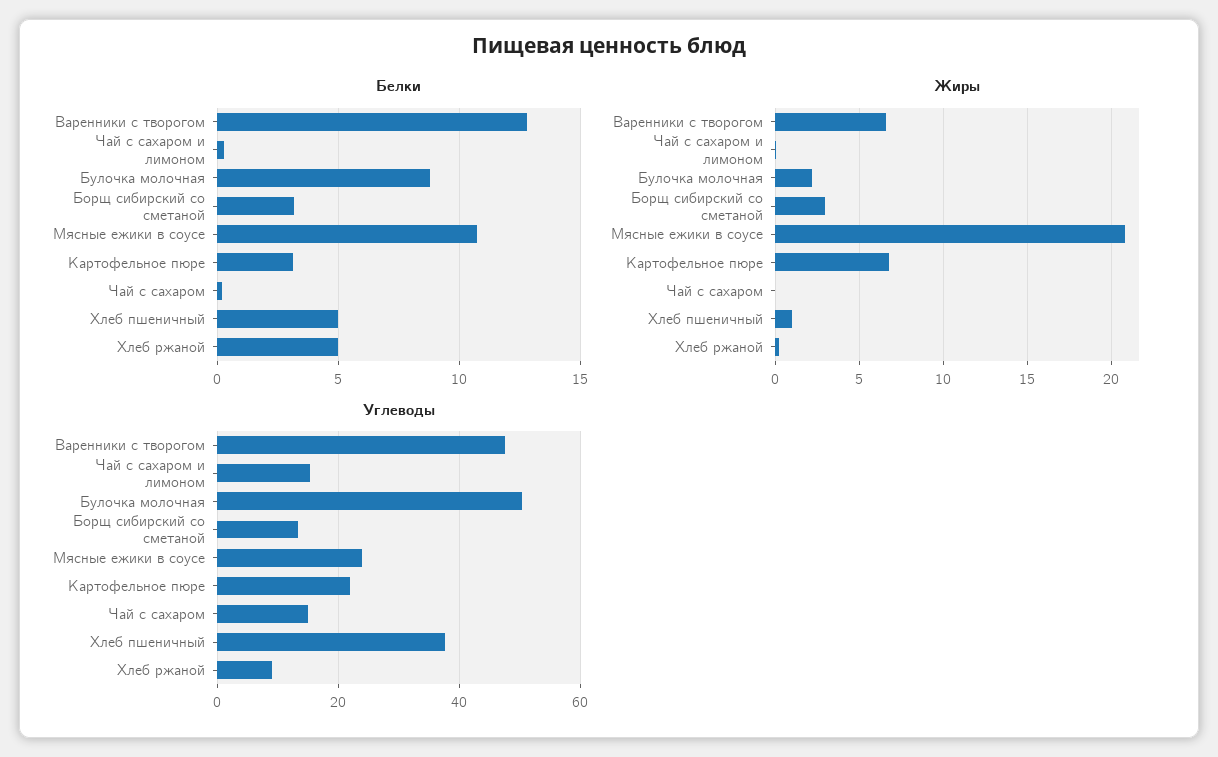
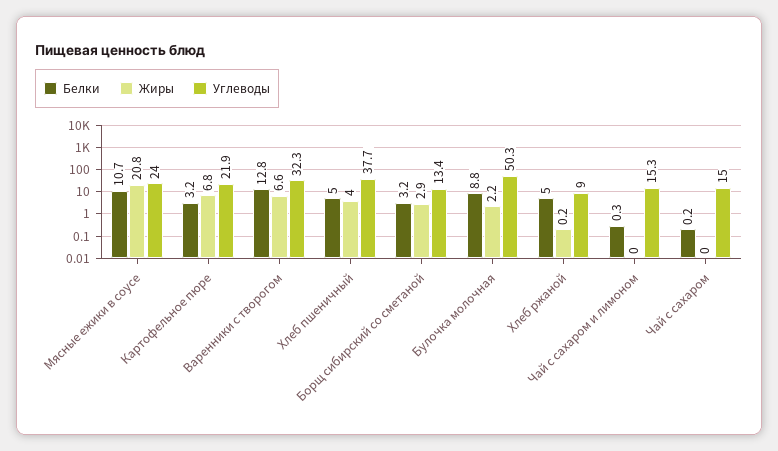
Жиры, Хлеб пшеничный: 1 -> 4
Углеводы, Варенники с творогом: 48 -> 32.3

